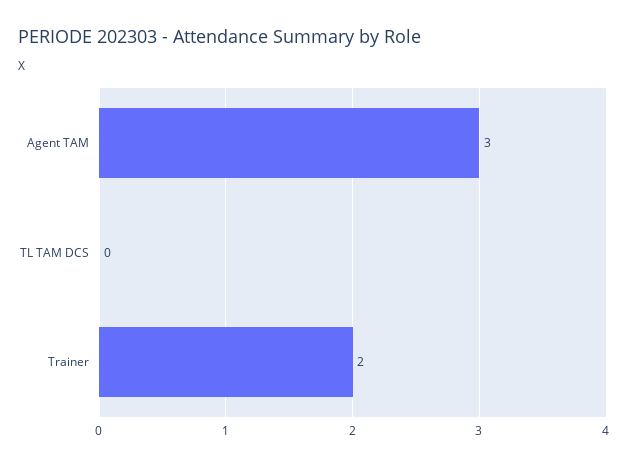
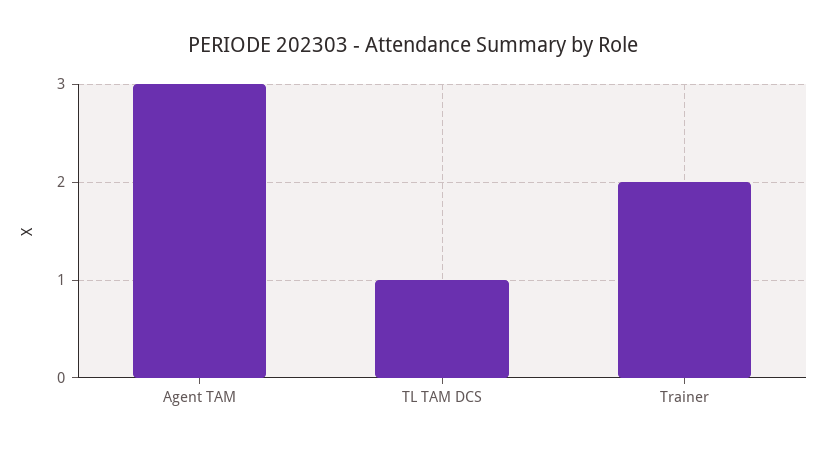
TL TAM DCS: 0 -> 1

